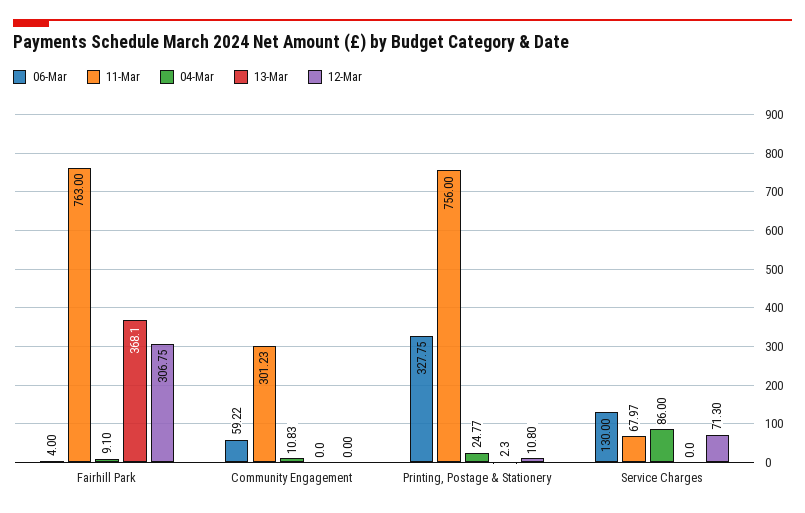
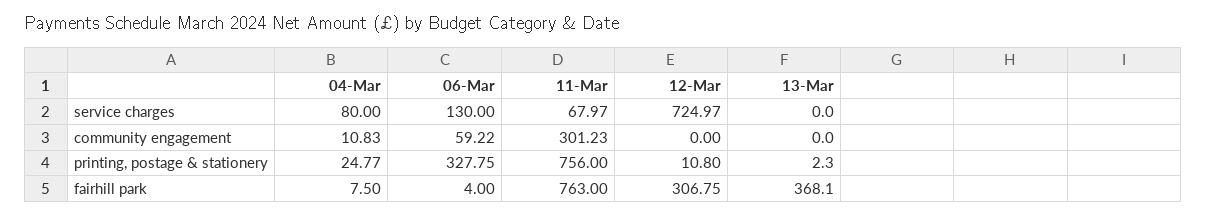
04-Mar, Fairhill Park: 9.1 -> 7.5
04-Mar, Service Charges: 86 -> 80
12-Mar, Service Charges: 71.3 -> 724.97

